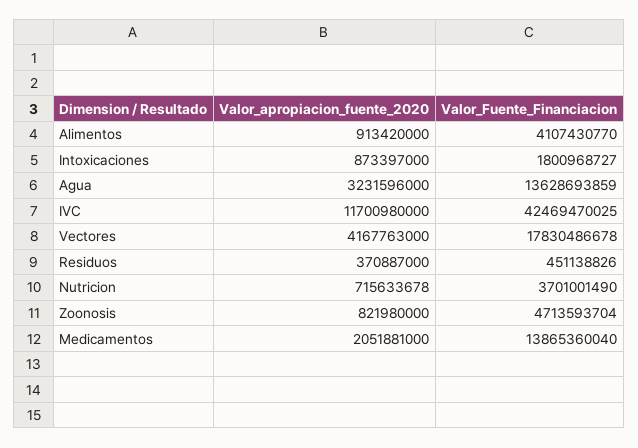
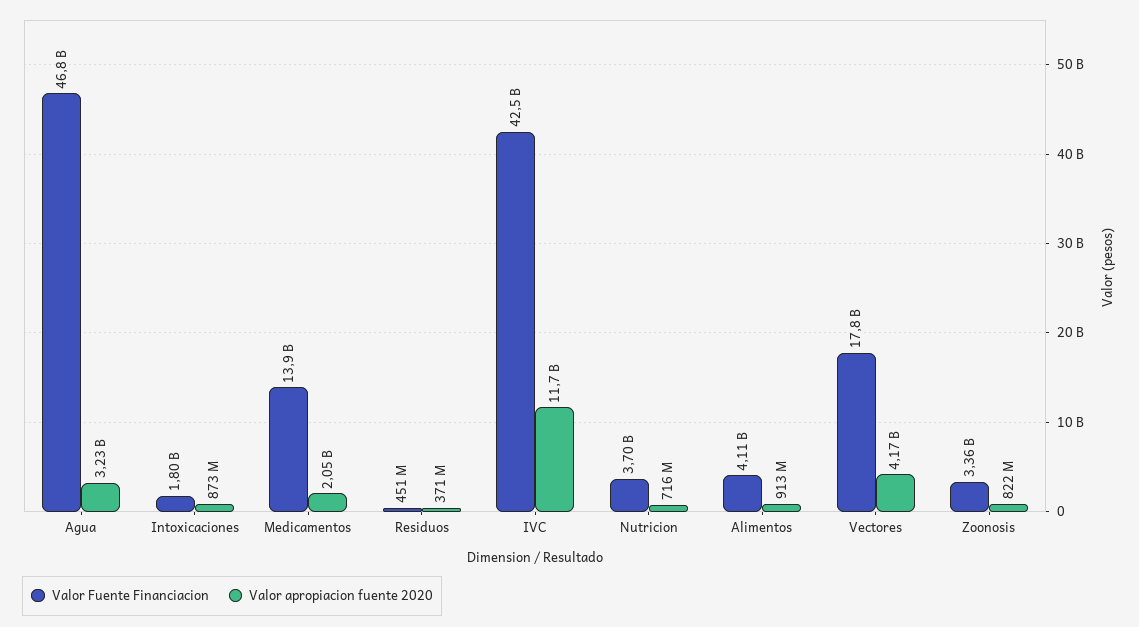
Valor_Fuente_Financiacion, Agua: 13628693859 -> 46800000000
Valor_Fuente_Financiacion, Zoonosis: 4713593704 -> 3360000000

